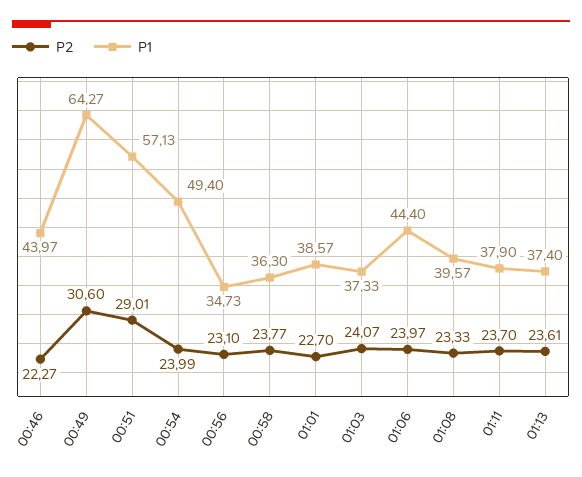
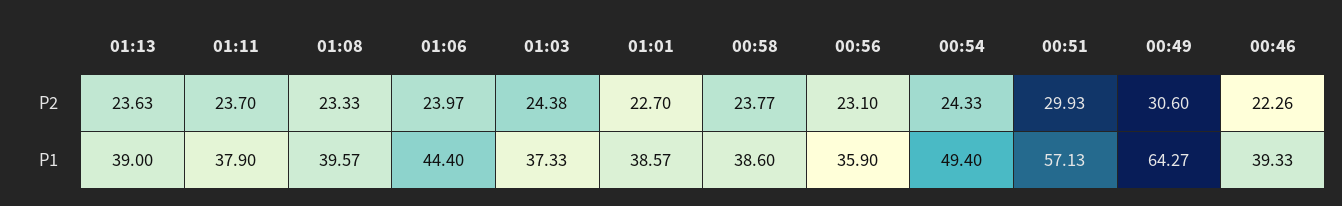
P2, 00:46: 22.27 -> 22.26
P1, 00:46: 43.97 -> 39.33
P2, 00:51: 29.01 -> 29.93
P2, 00:54: 23.99 -> 24.33
P1, 00:56: 34.73 -> 35.9
P1, 00:58: 36.3 -> 38.6
P2, 01:03: 24.07 -> 24.38
P2, 01:13: 23.61 -> 23.63
P1, 01:13: 37.4 -> 39

